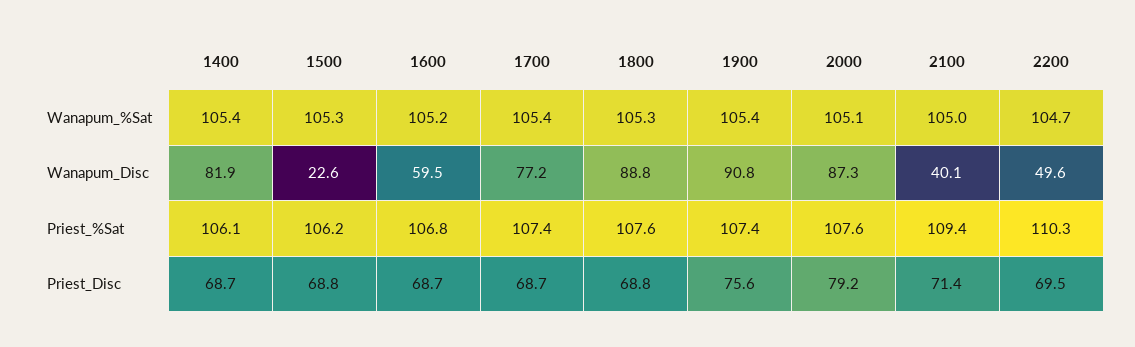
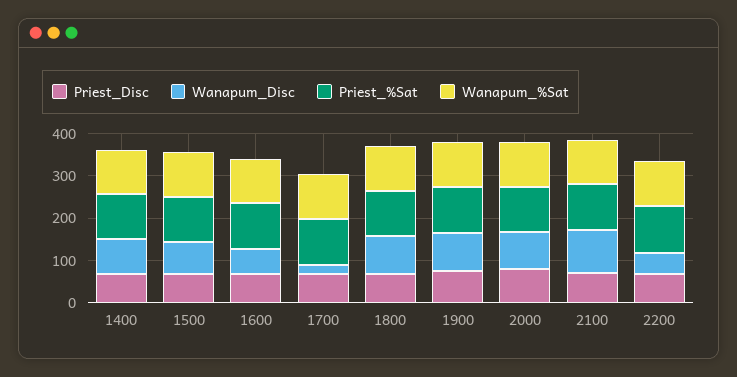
Wanapum_Disc, 1500: 22.6 -> 80
Wanapum_Disc, 1700: 77.2 -> 20
Wanapum_Disc, 2100: 40.1 -> 100

